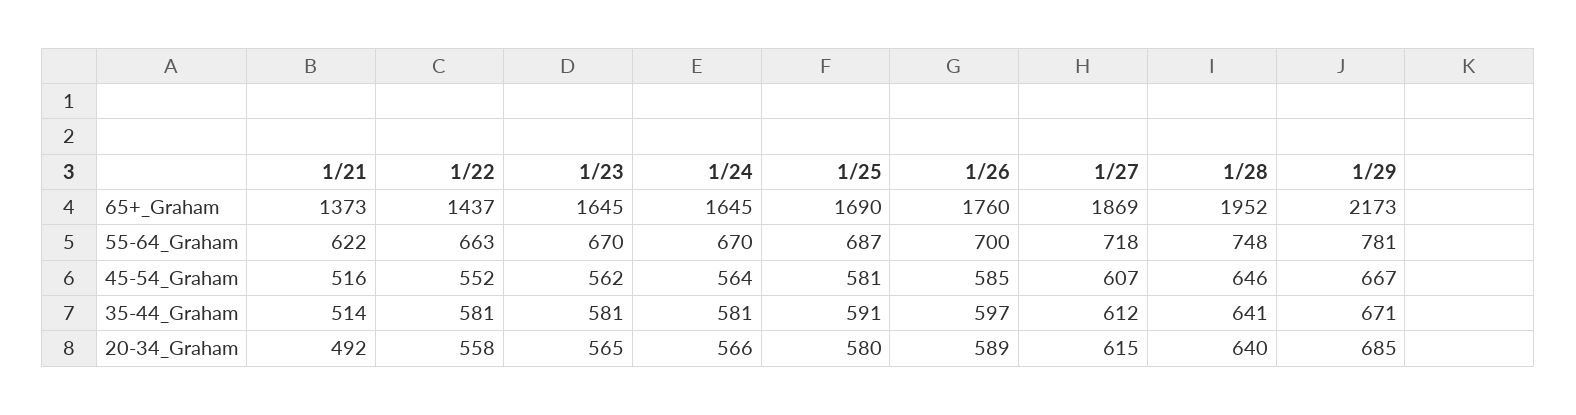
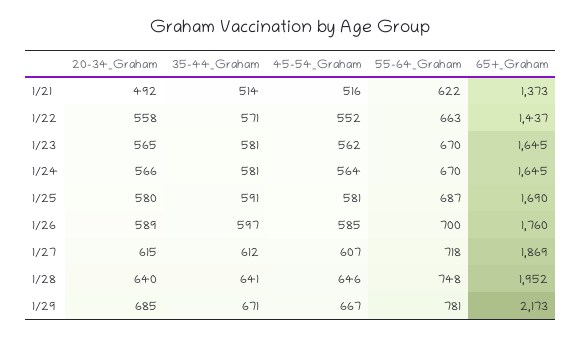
1/22, 35-44_Graham: 581 -> 571

